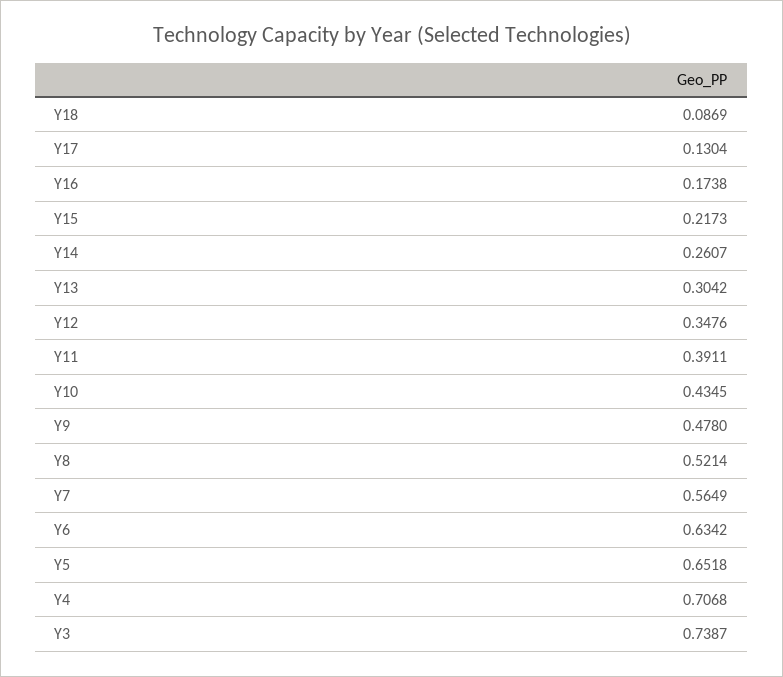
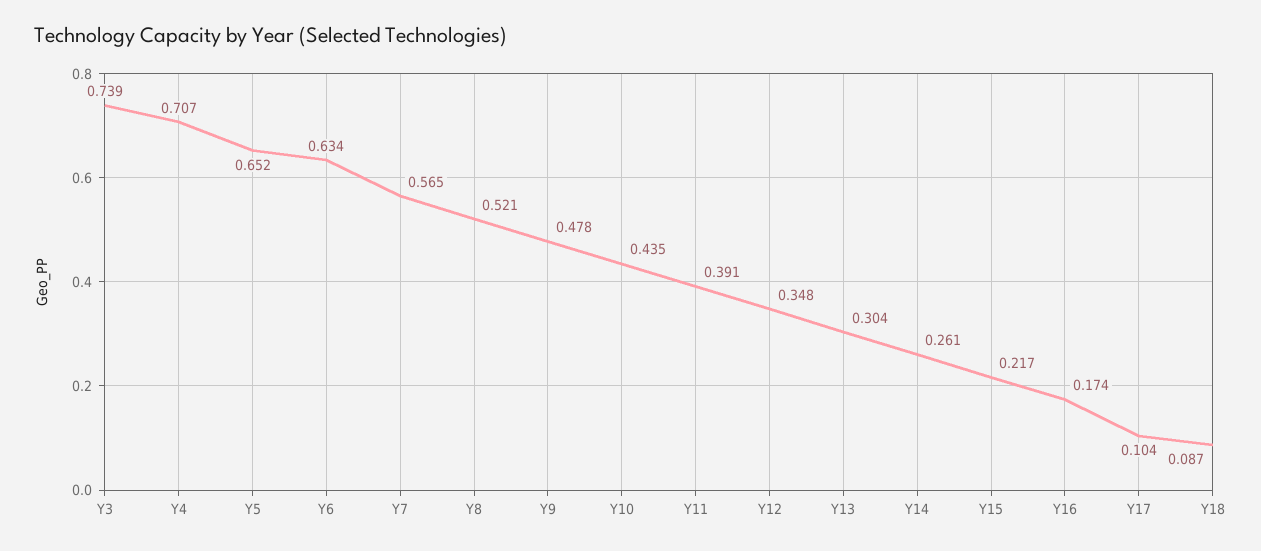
Y17: 0.1304 -> 0.104

